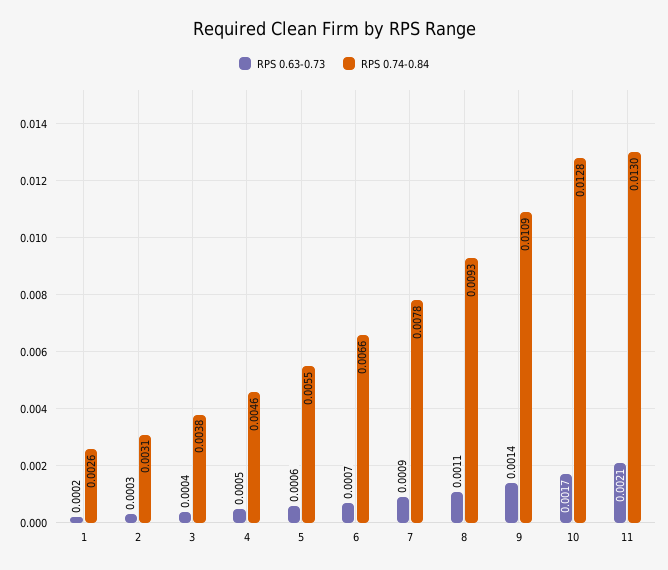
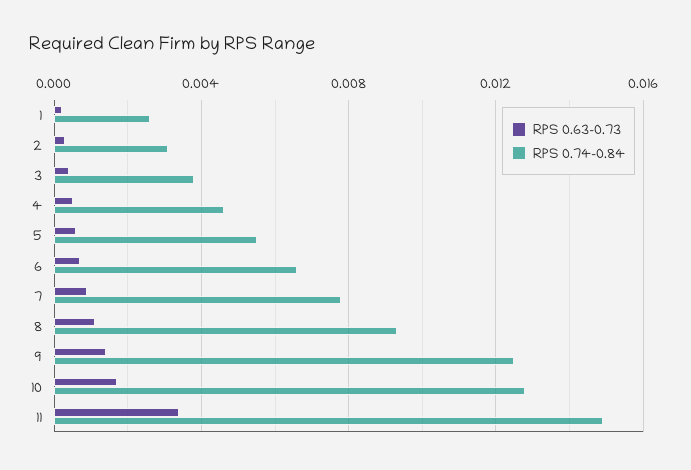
RPS 0.74-0.84, 9: 0.0109 -> 0.0125
RPS 0.63-0.73, 11: 0.0021 -> 0.0035
RPS 0.74-0.84, 11: 0.013 -> 0.015

